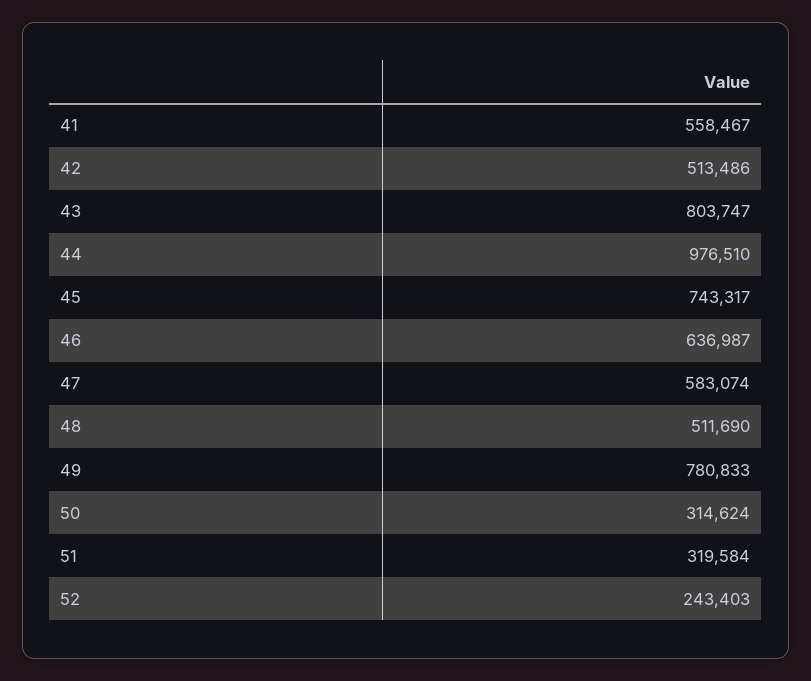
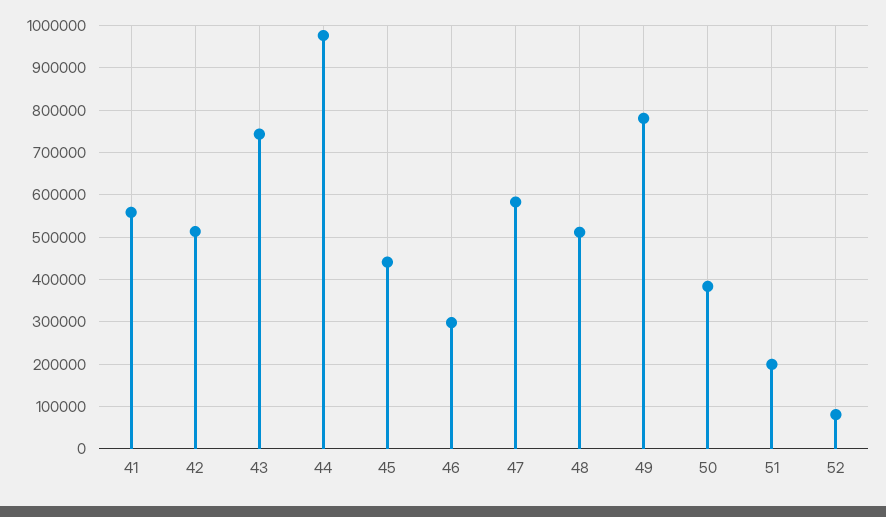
43: 803747 -> 740000
45: 743317 -> 440000
46: 636987 -> 300000
50: 314624 -> 380000
51: 319584 -> 200000
52: 243403 -> 80000

